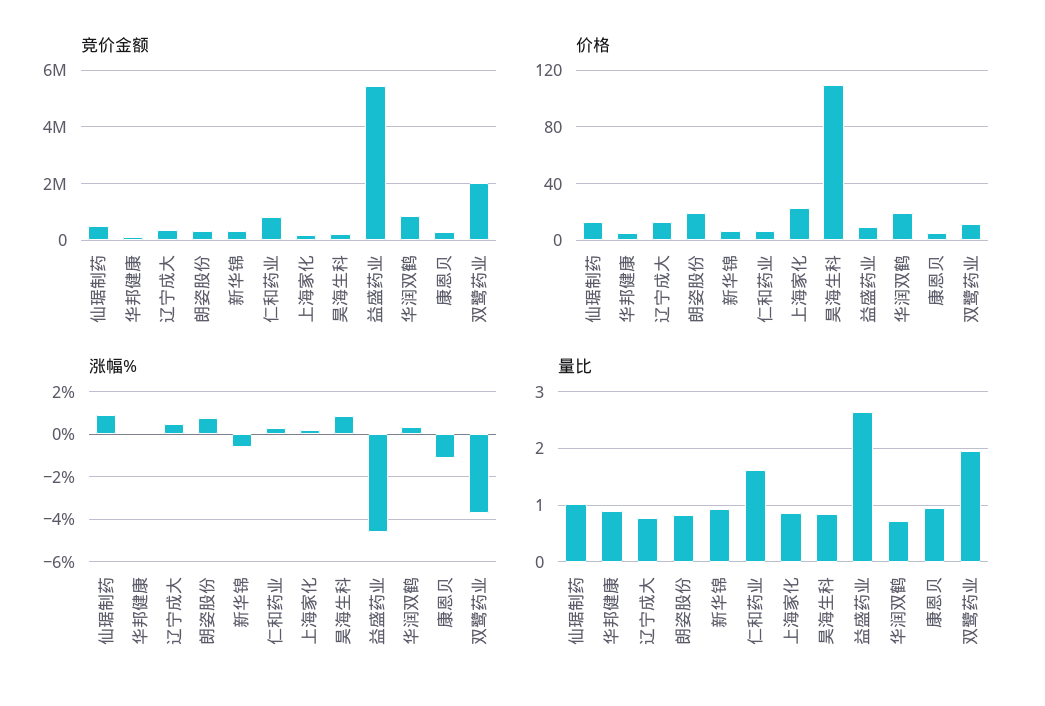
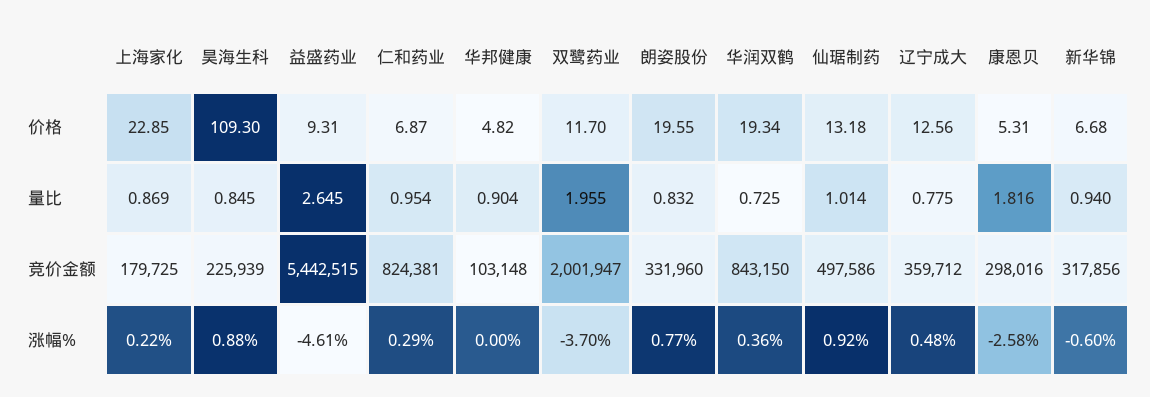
涨幅%, 康恩贝: -1 -> -2.58
量比, 仁和药业: 1.6 -> 0.954
量比, 康恩贝: 1 -> 1.816

